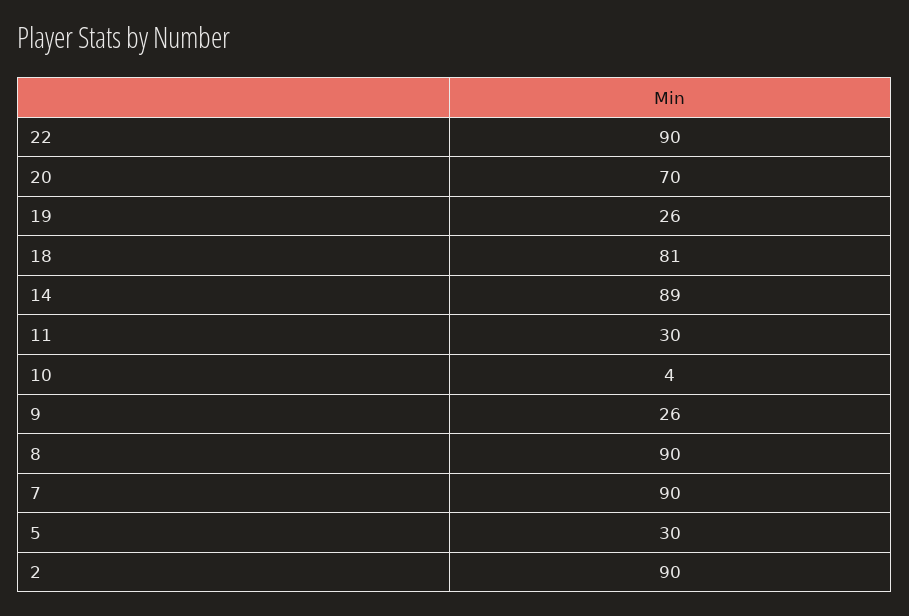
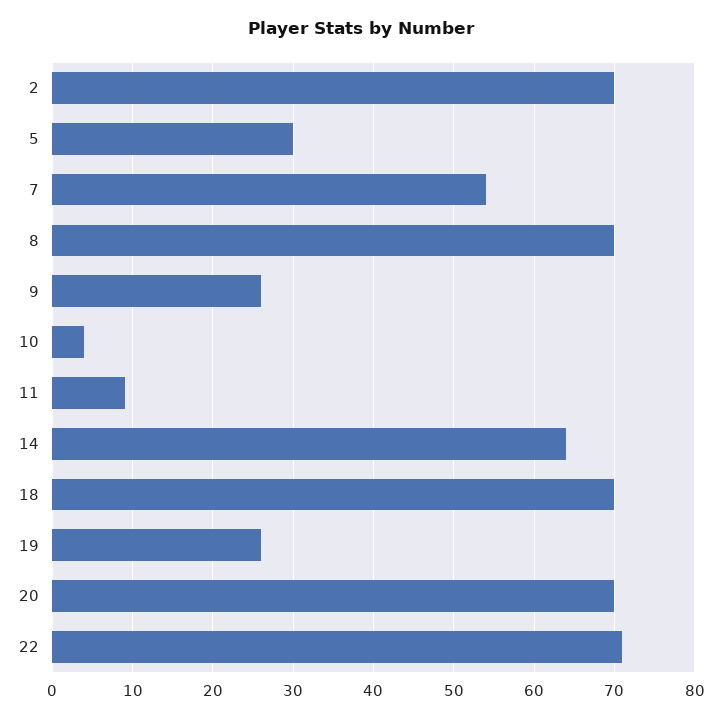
22: 90 -> 71
18: 81 -> 70
14: 89 -> 64
11: 30 -> 9
8: 90 -> 70
7: 90 -> 54
2: 90 -> 70

